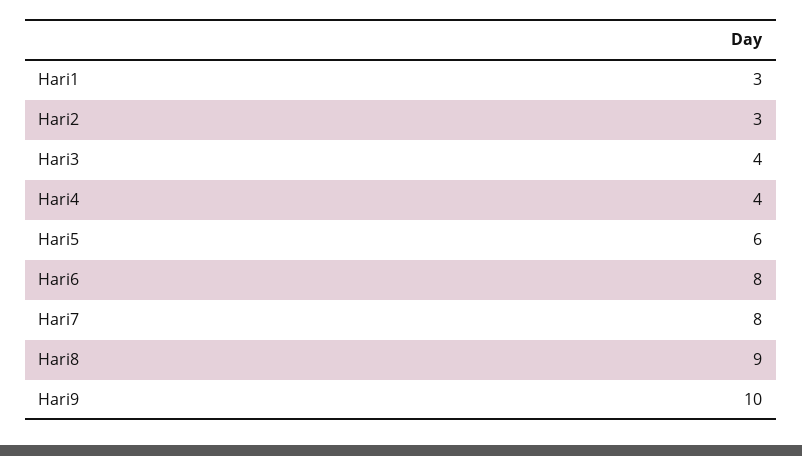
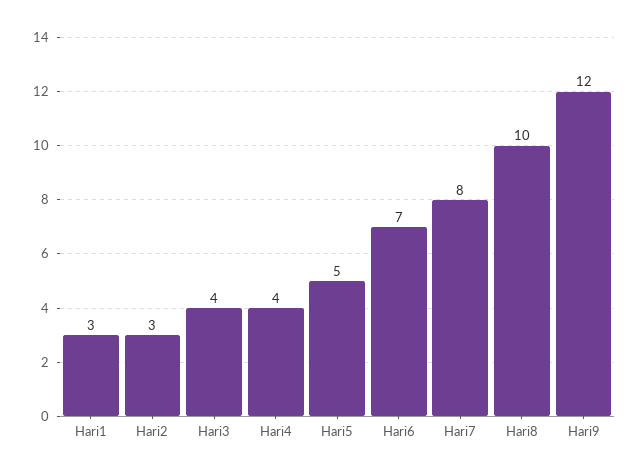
Hari5: 6 -> 5
Hari6: 8 -> 7
Hari8: 9 -> 10
Hari9: 10 -> 12

